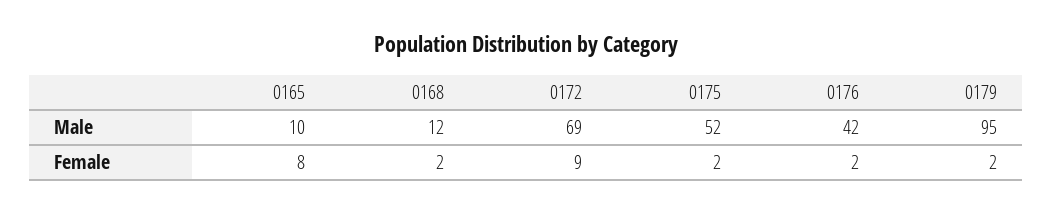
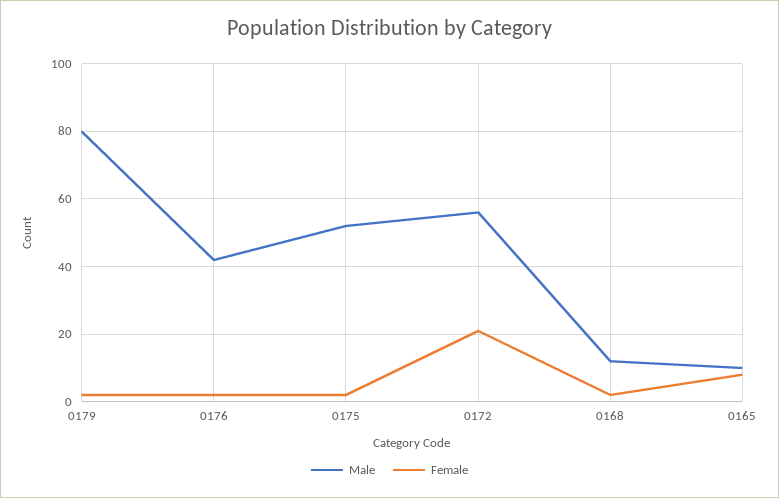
Male, 0172: 69 -> 55
Male, 0179: 95 -> 80
Female, 0172: 9 -> 20

